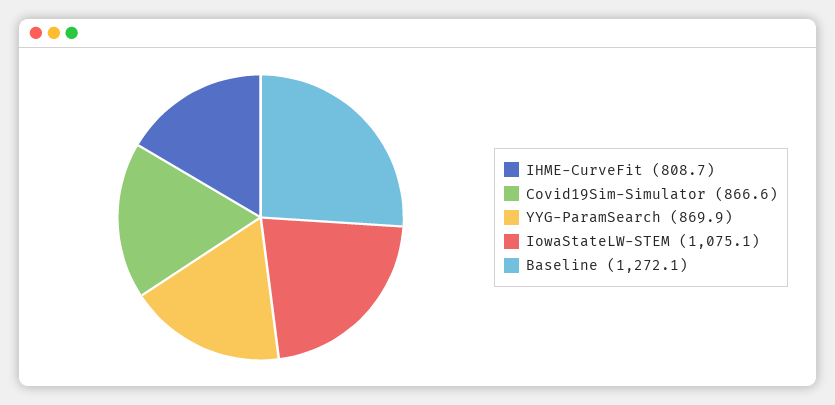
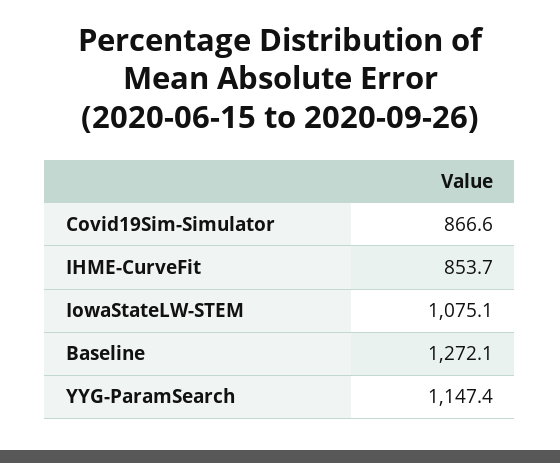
IHME-CurveFit: 808.7 -> 853.7
YYG-ParamSearch: 869.9 -> 1147.4

